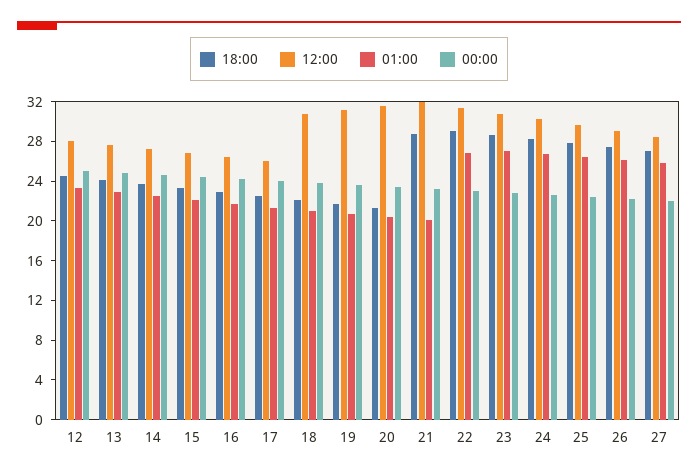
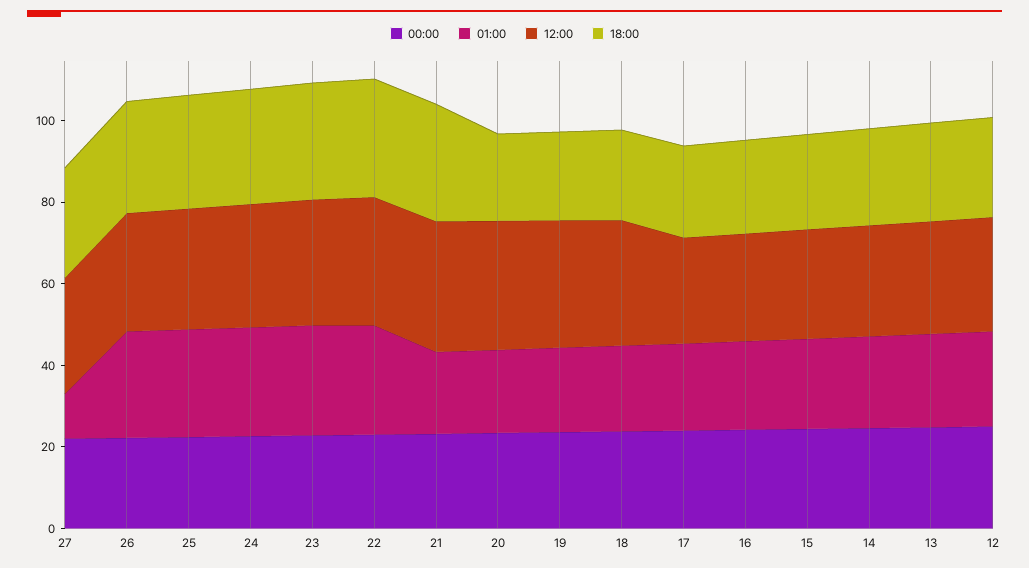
01:00, 27: 26 -> 10

